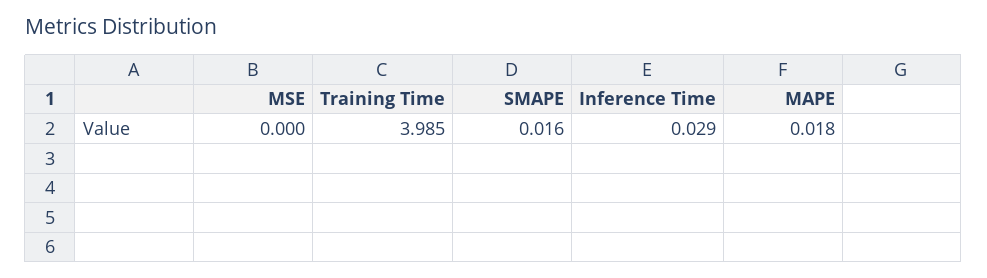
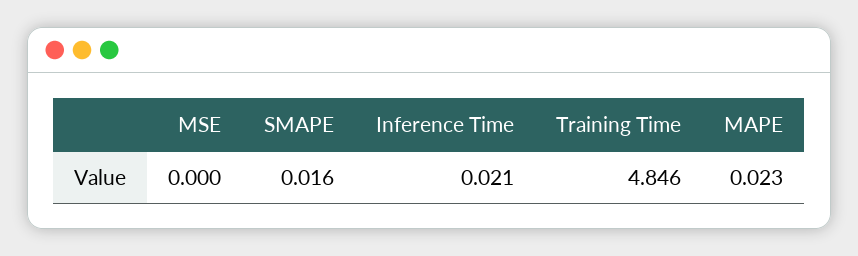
Training Time: 3.985 -> 4.846
Inference Time: 0.029 -> 0.021
MAPE: 0.018 -> 0.023

